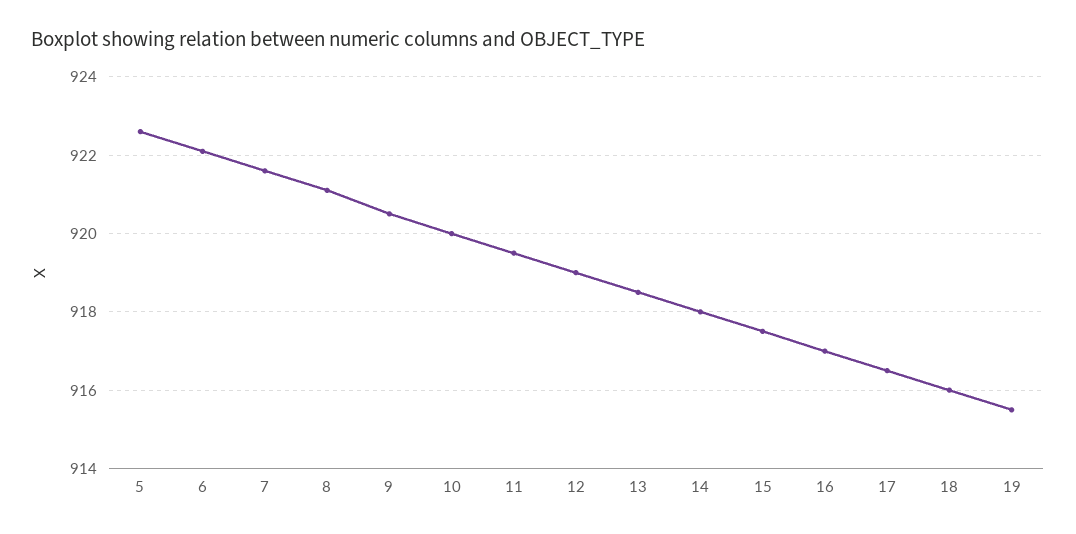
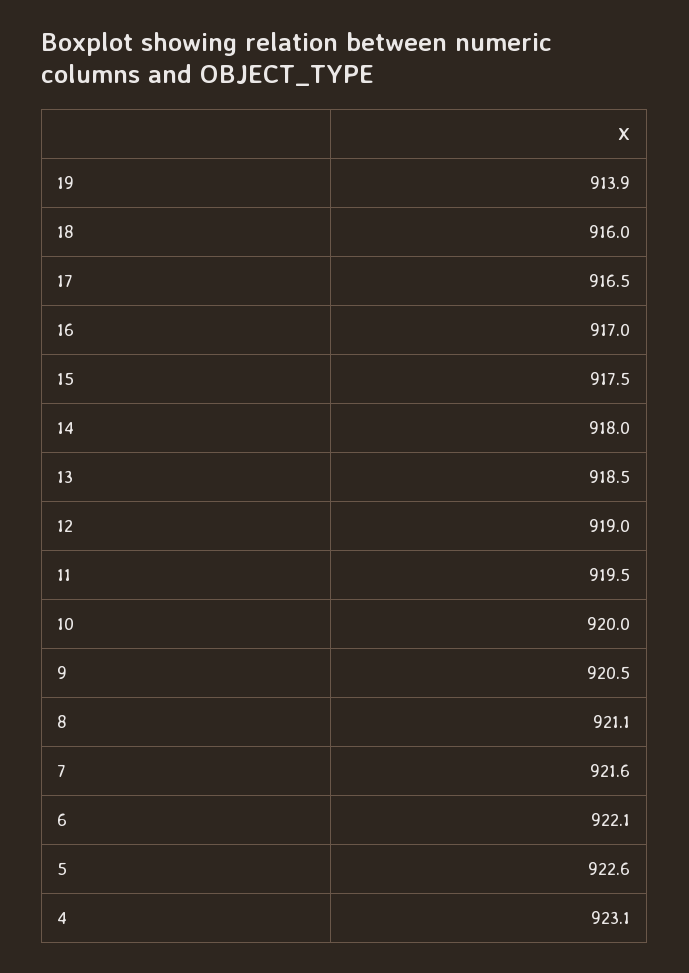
19: 915.5 -> 913.9
4: none -> 923.1

